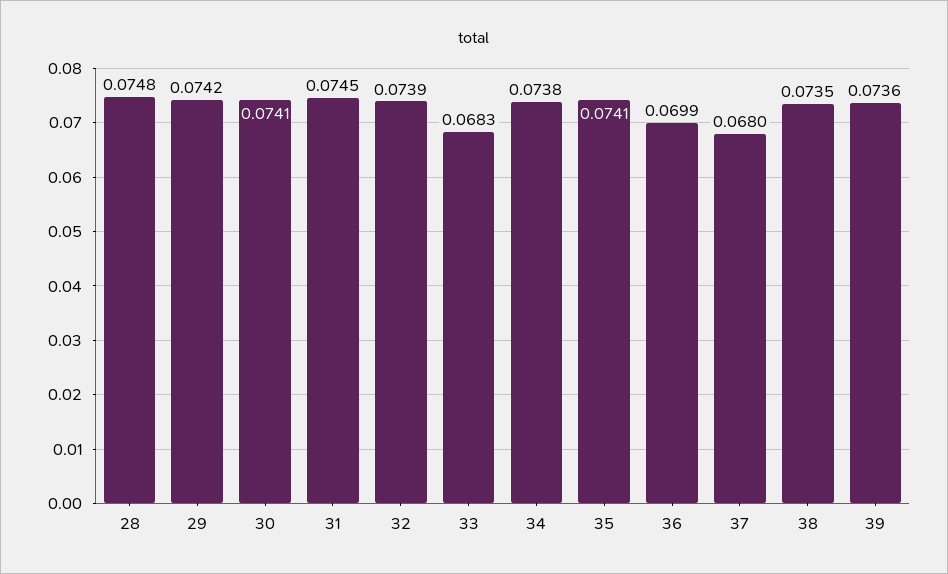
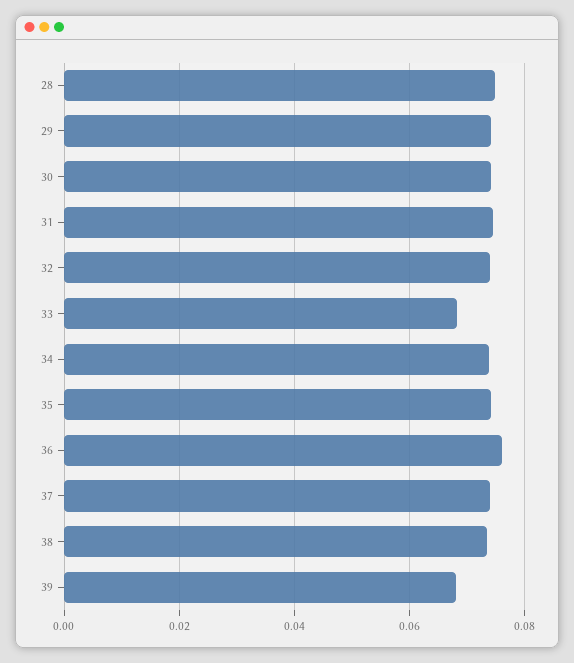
36: 0.0699 -> 0.076
37: 0.068 -> 0.074
39: 0.0736 -> 0.068

